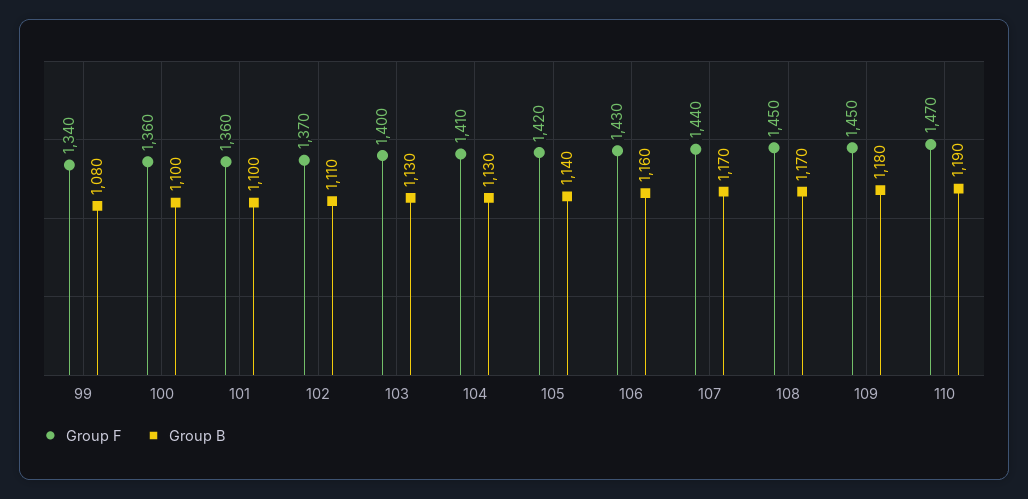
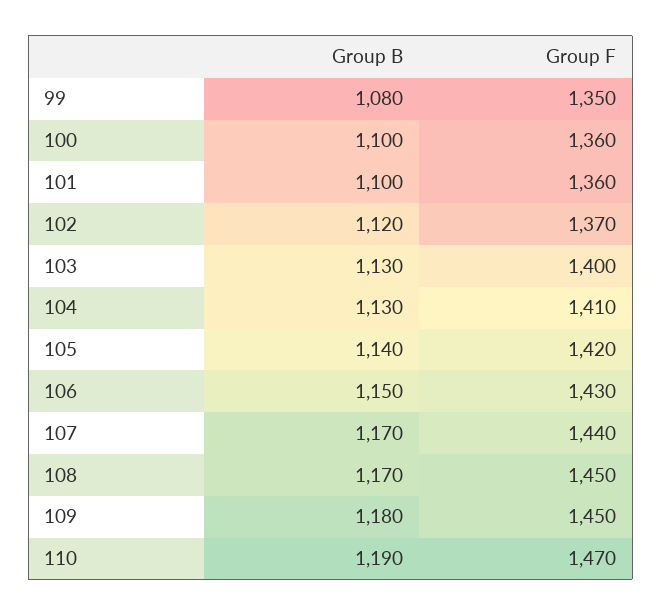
Group F, 99: 1340 -> 1350
Group B, 102: 1110 -> 1120
Group B, 106: 1160 -> 1150

